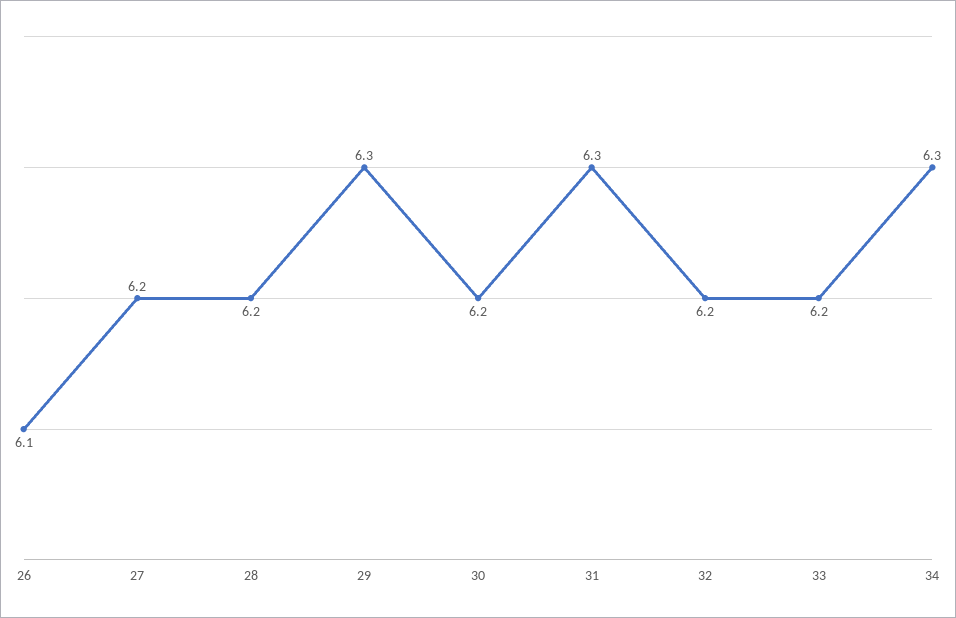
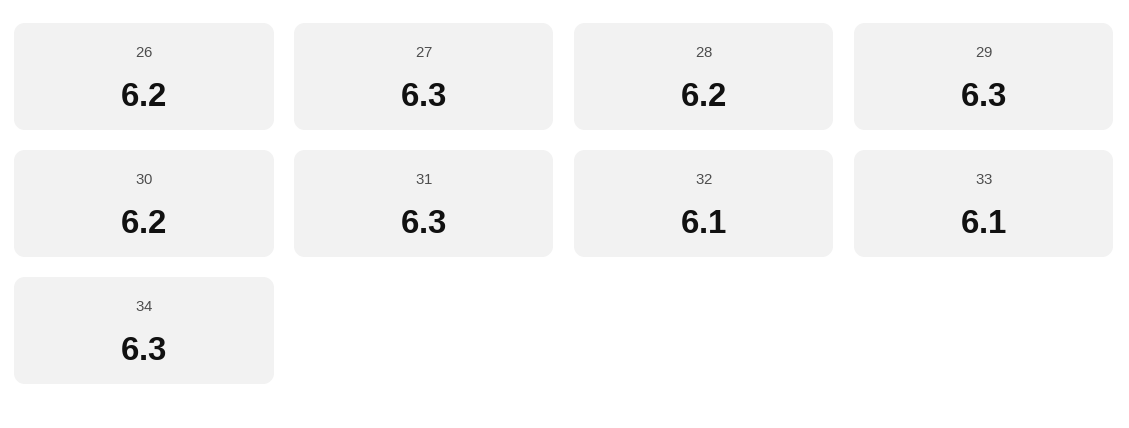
26: 6.1 -> 6.2
27: 6.2 -> 6.3
32: 6.2 -> 6.1
33: 6.2 -> 6.1

